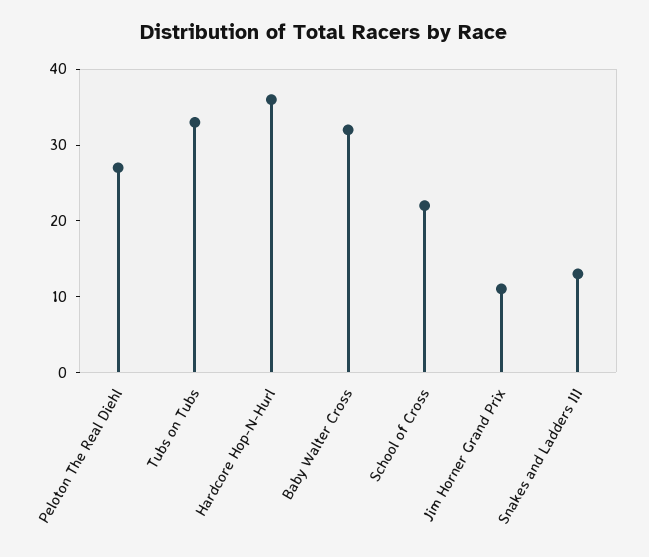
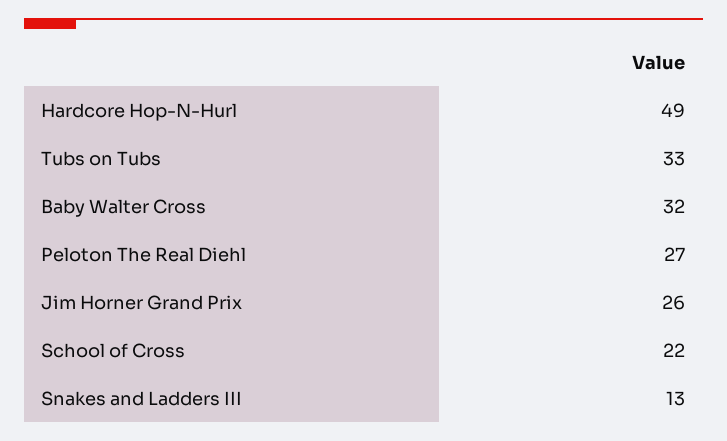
Hardcore Hop-N-Hurl: 35 -> 49
Jim Horner Grand Prix: 10 -> 26

